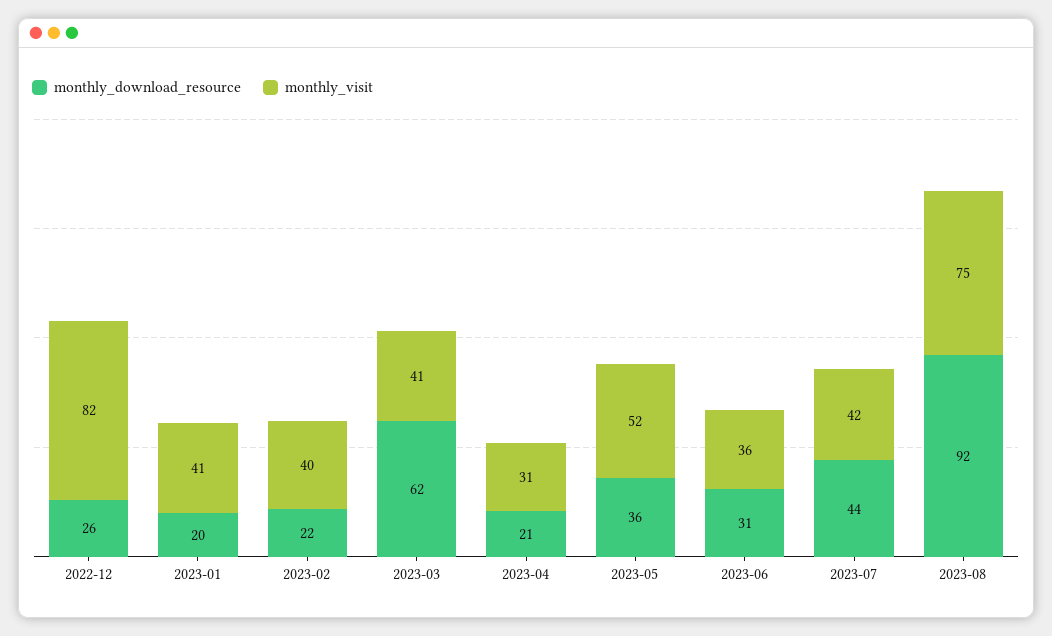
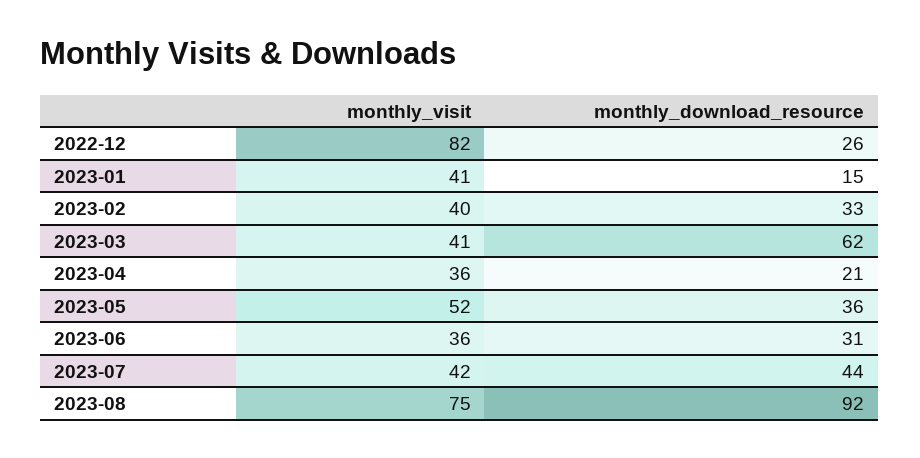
monthly_download_resource, 2023-01: 20 -> 15
monthly_download_resource, 2023-02: 22 -> 33
monthly_visit, 2023-04: 31 -> 36

